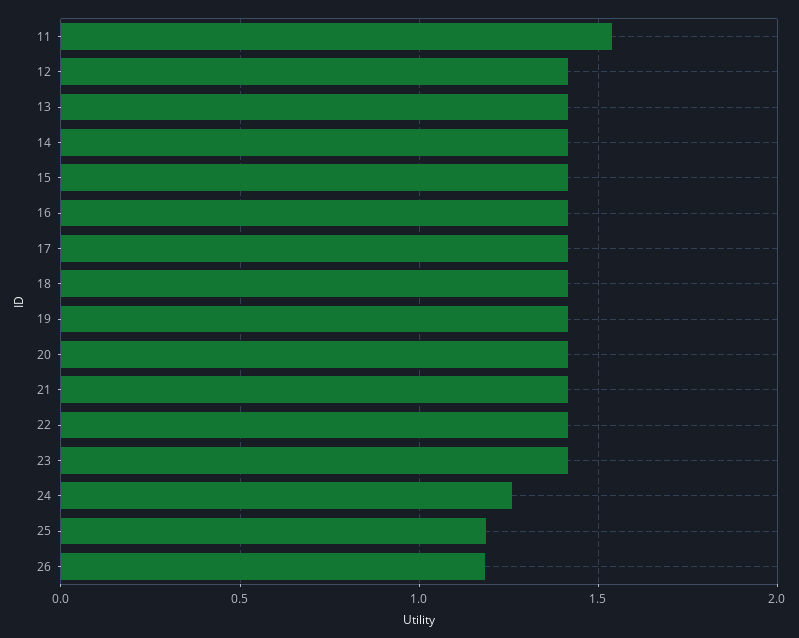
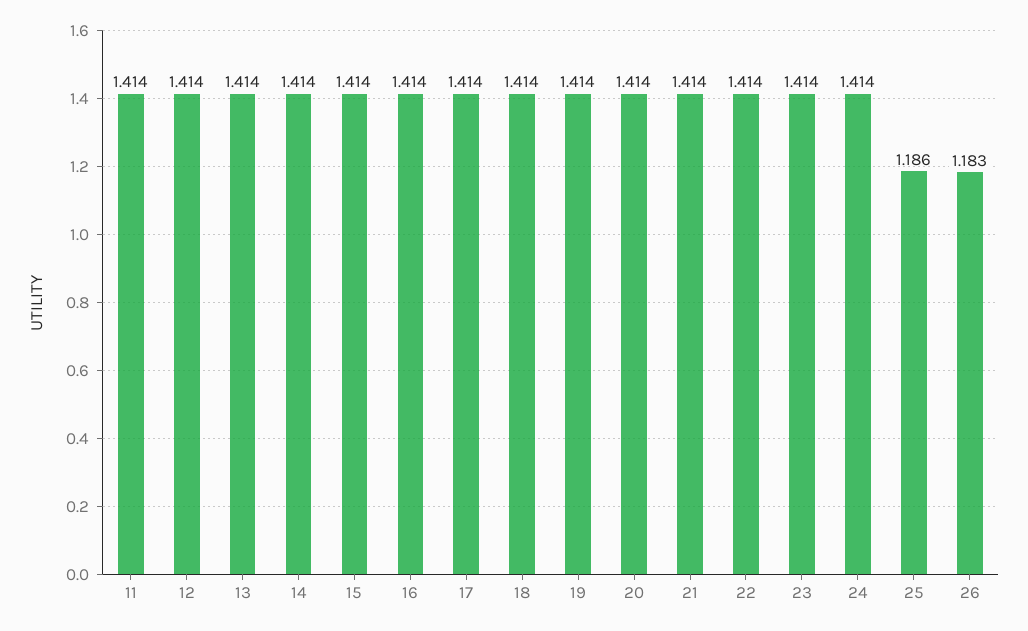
11: 1.55 -> 1.414
24: 1.25 -> 1.414

